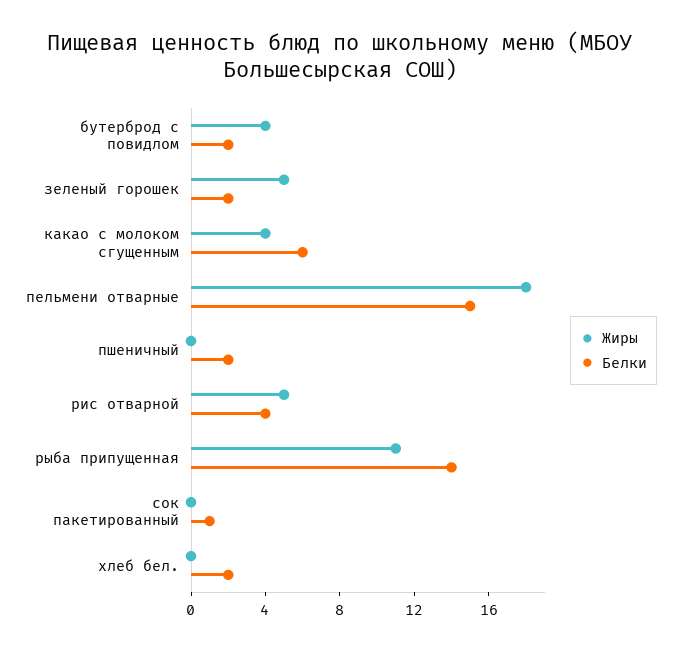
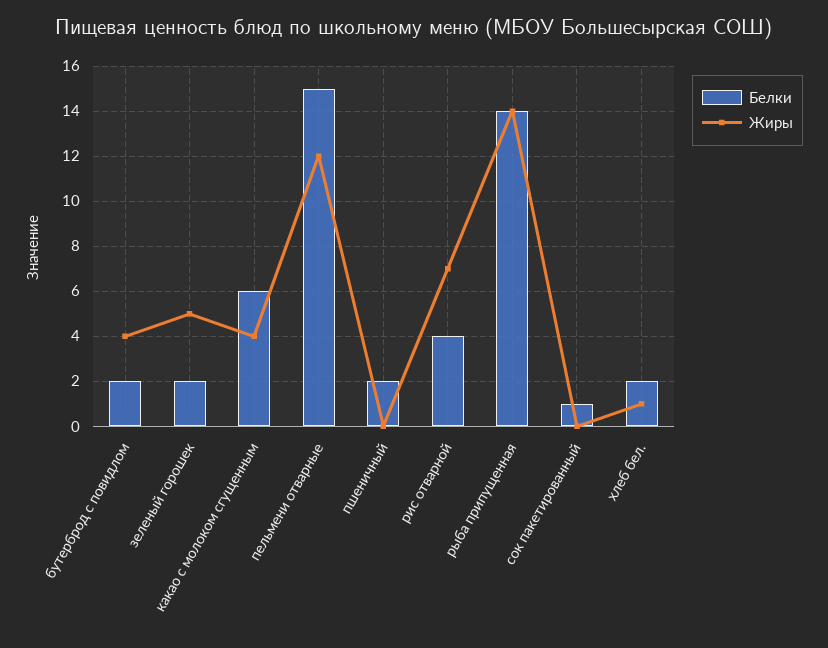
Жиры, пельмени отварные: 18 -> 12
Жиры, рис отварной: 5 -> 7
Жиры, рыба припущенная: 11 -> 14
Жиры, хлеб бел.: 0 -> 1

